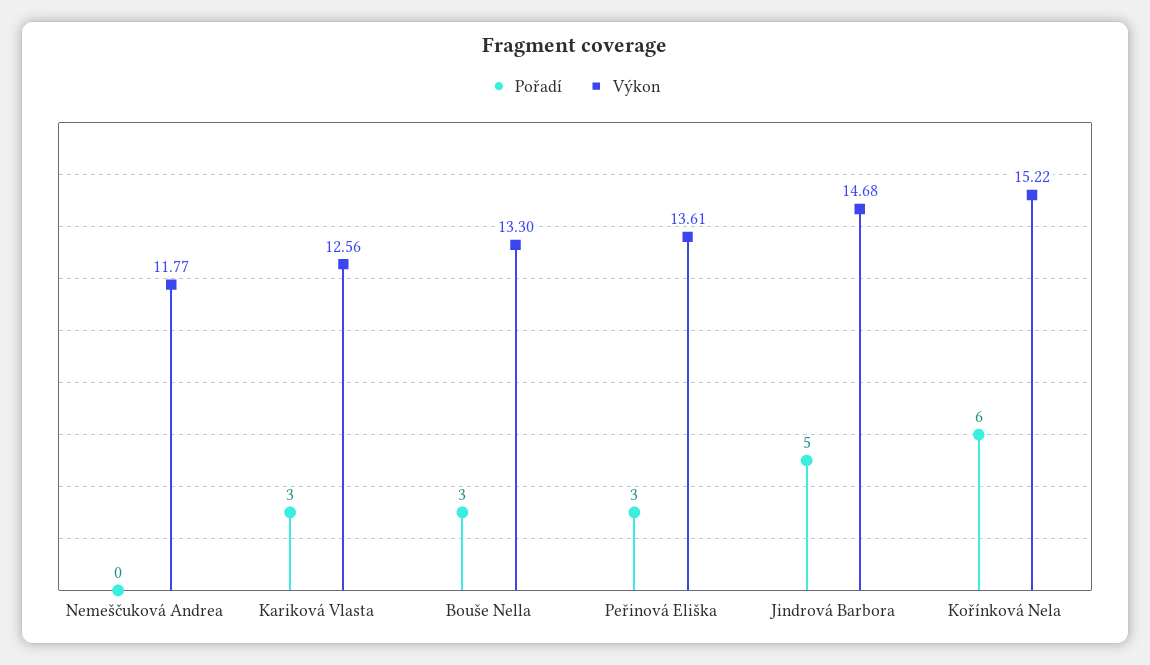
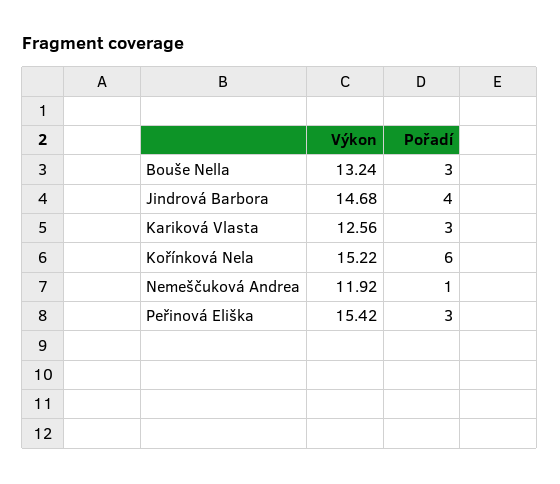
Pořadí, Nemeščuková Andrea: 0 -> 1
Výkon, Nemeščuková Andrea: 11.77 -> 11.92
Výkon, Bouše Nella: 13.3 -> 13.24
Výkon, Peřinová Eliška: 13.61 -> 15.42
Pořadí, Jindrová Barbora: 5 -> 4

